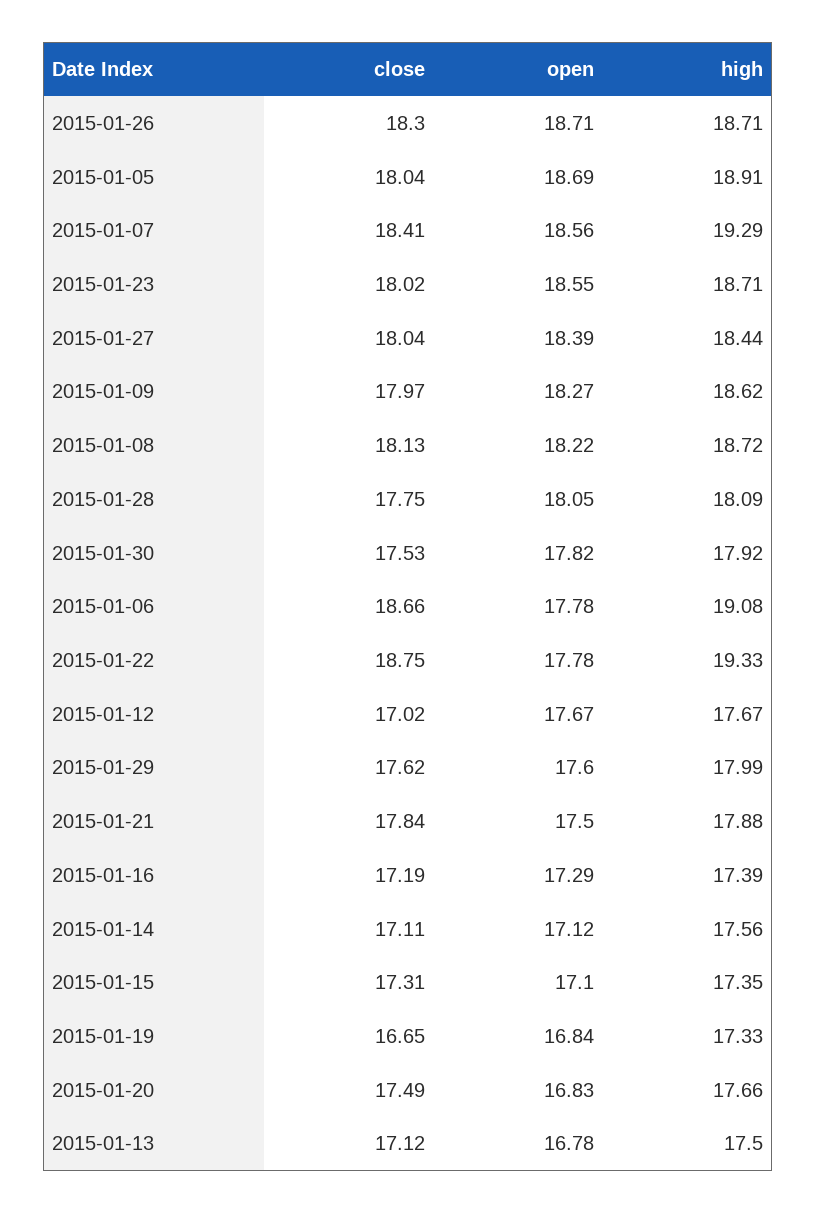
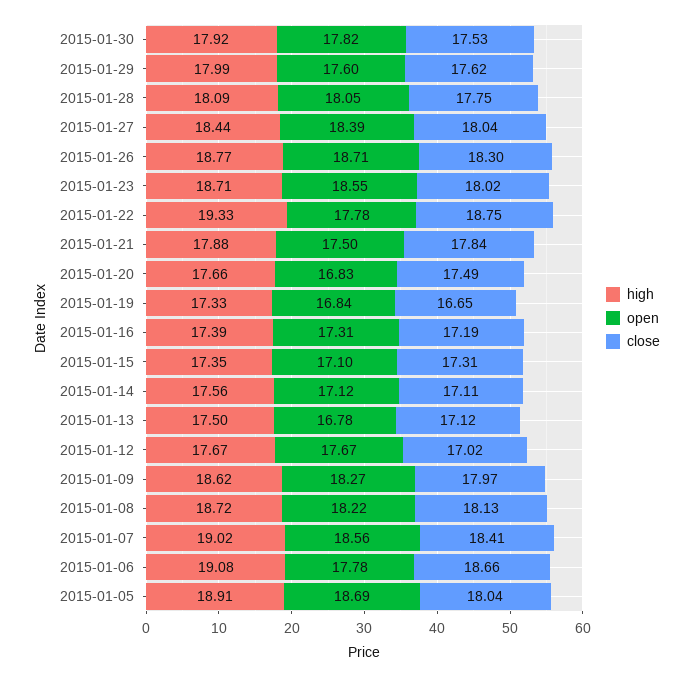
high, 2015-01-26: 18.71 -> 18.77
high, 2015-01-07: 19.29 -> 19.02
open, 2015-01-16: 17.29 -> 17.31

